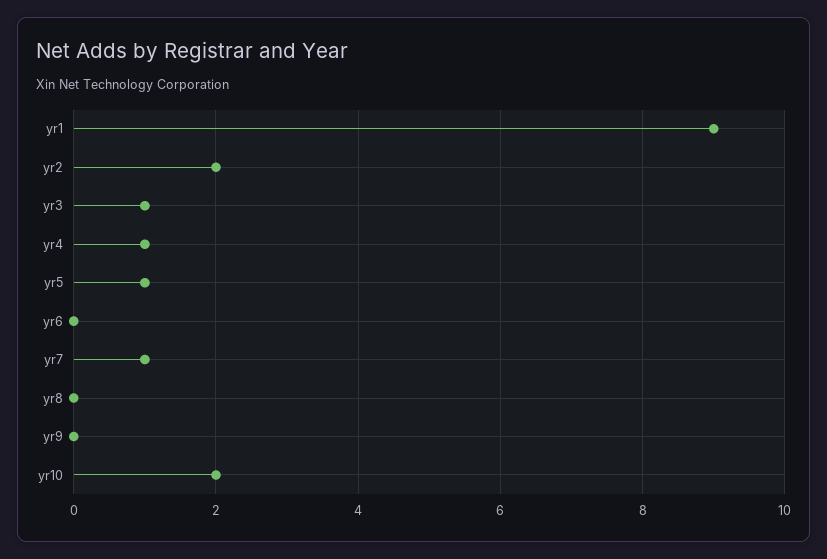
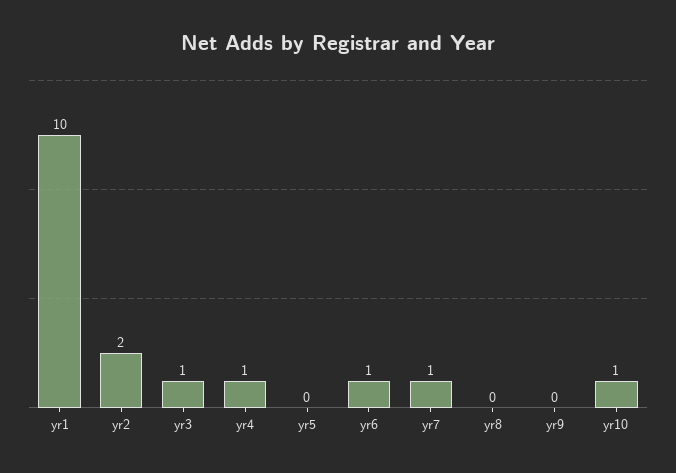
yr1: 9 -> 10
yr5: 1 -> 0
yr6: 0 -> 1
yr10: 2 -> 1

